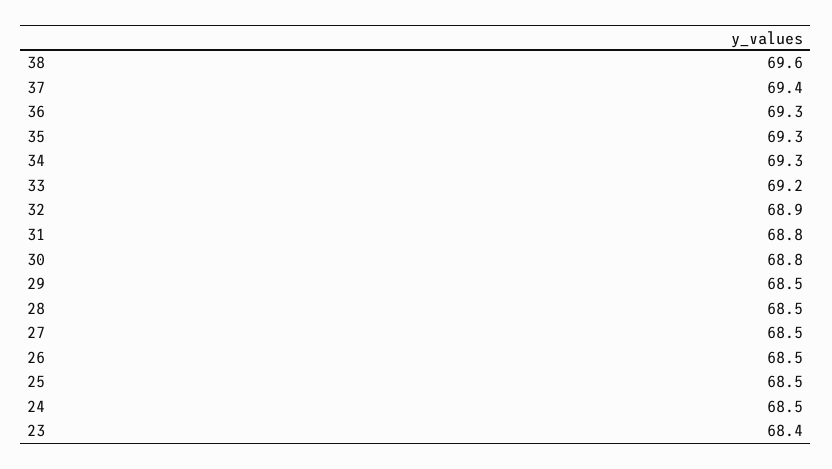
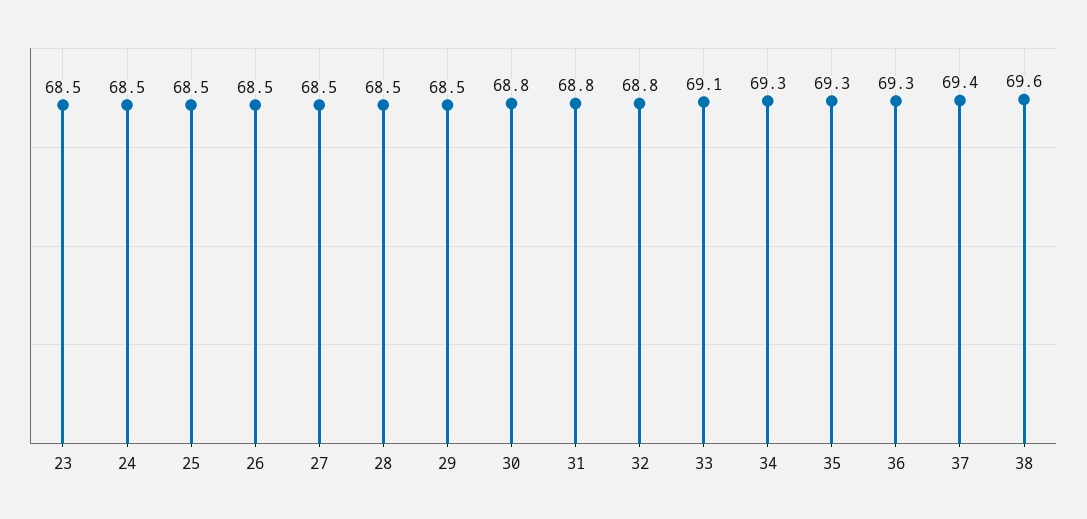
33: 69.2 -> 69.1
32: 68.9 -> 68.8
23: 68.4 -> 68.5

